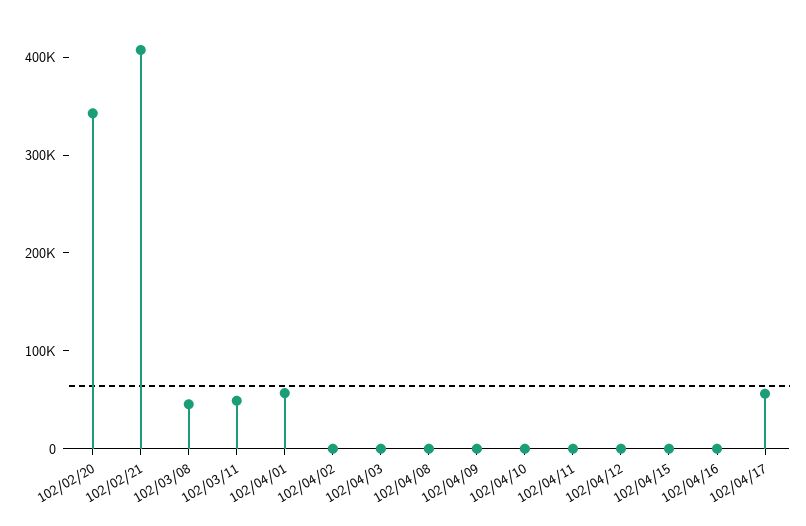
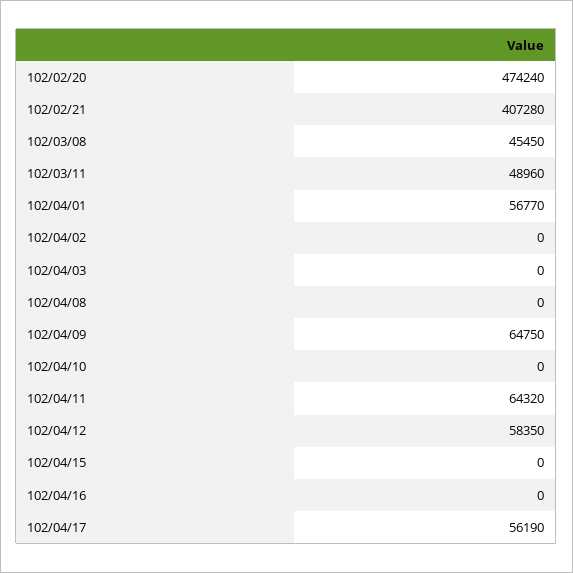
102/02/20: 340000 -> 474240
102/04/09: 0 -> 64750
102/04/11: 0 -> 64320
102/04/12: 0 -> 58350

